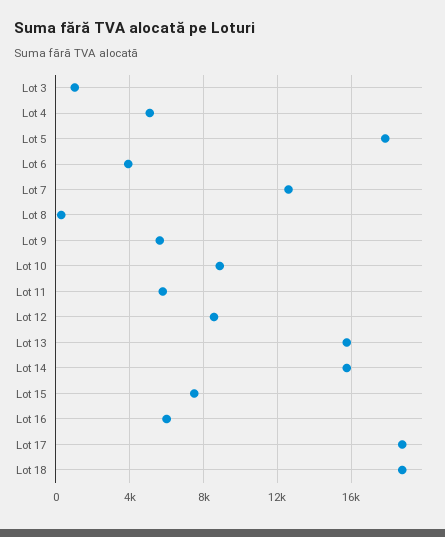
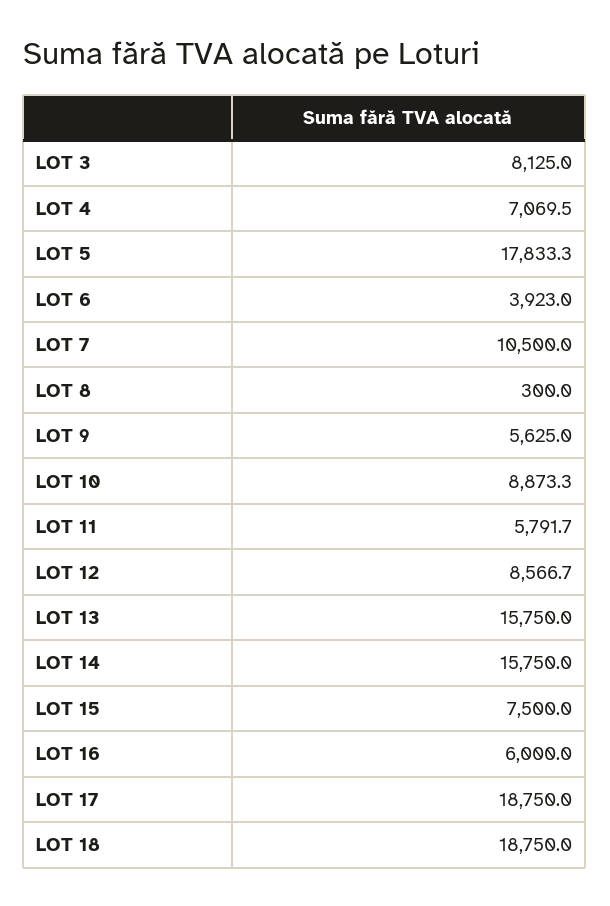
Lot 3: 1000 -> 8125
Lot 4: 5000 -> 7069.5
Lot 7: 12500 -> 10500

